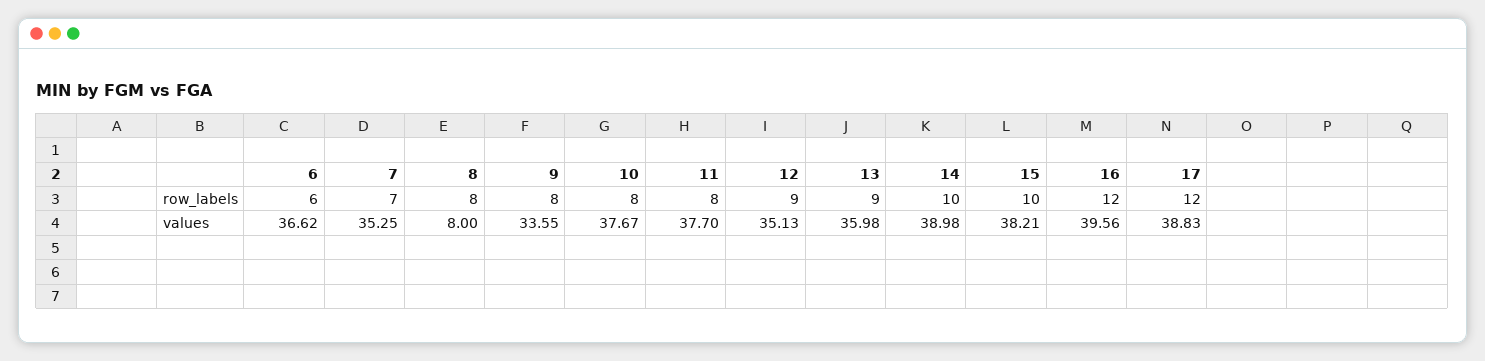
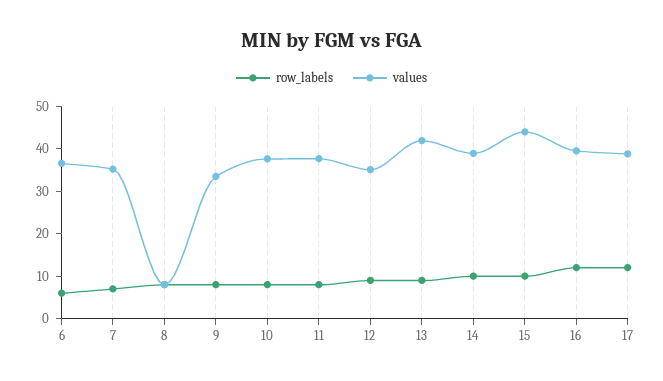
values, 13: 35.98 -> 42
values, 15: 38.21 -> 44

